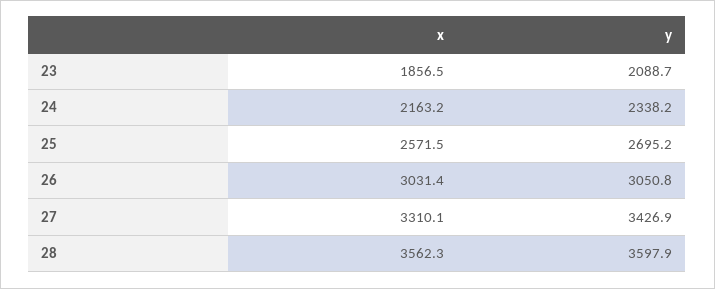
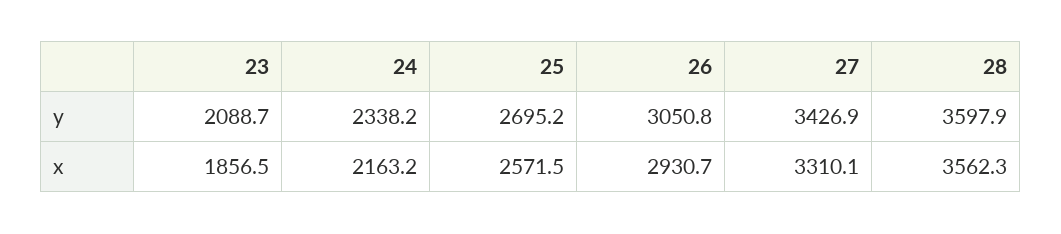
x, 26: 3031.4 -> 2930.7

